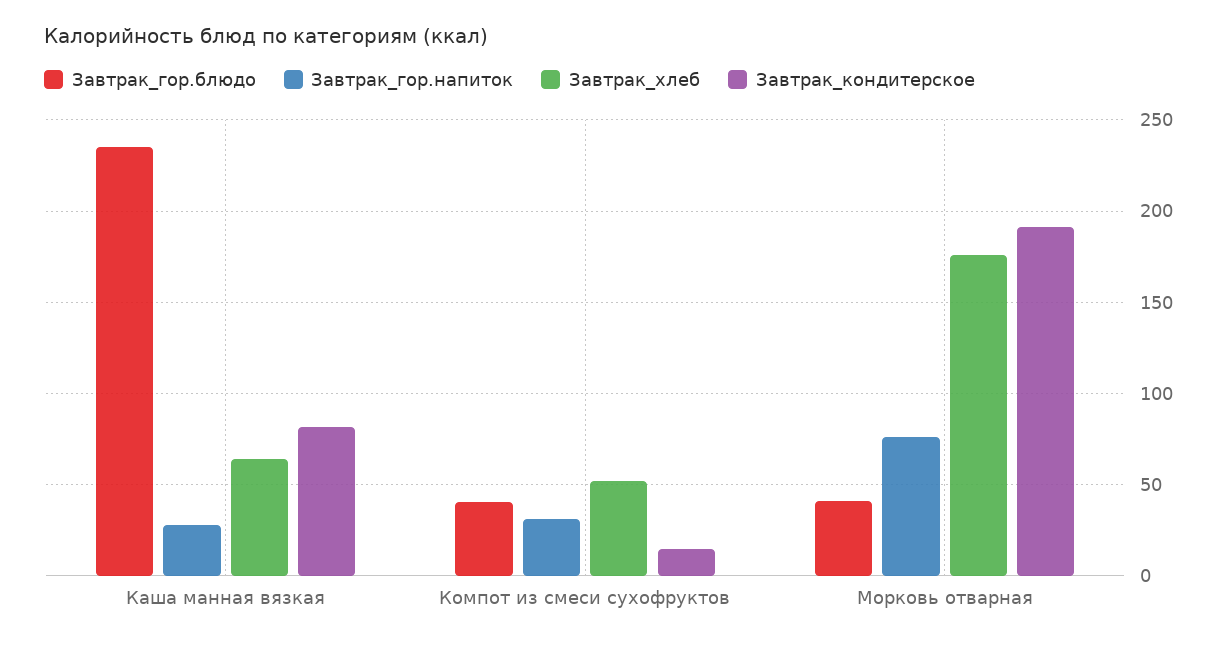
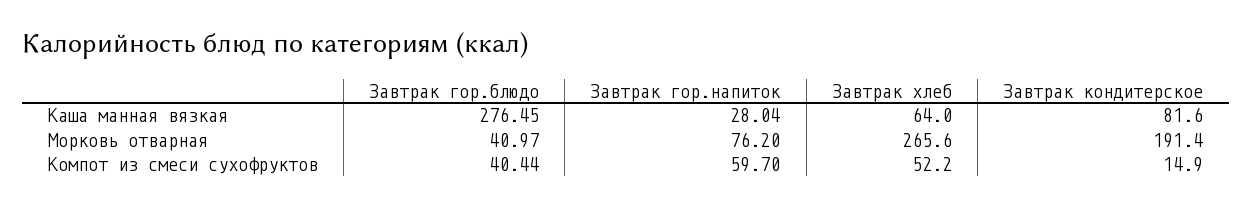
Завтрак_гор.блюдо, Каша манная вязкая: 235 -> 276.45
Завтрак_гор.напиток, Компот из смеси сухофруктов: 30 -> 59.7
Завтрак_хлеб, Морковь отварная: 175 -> 265.6

